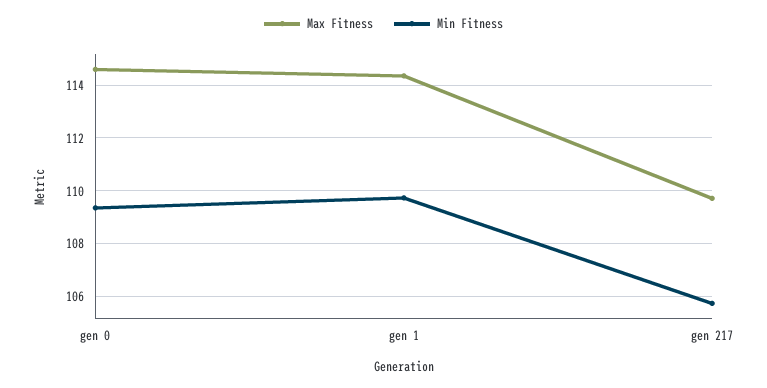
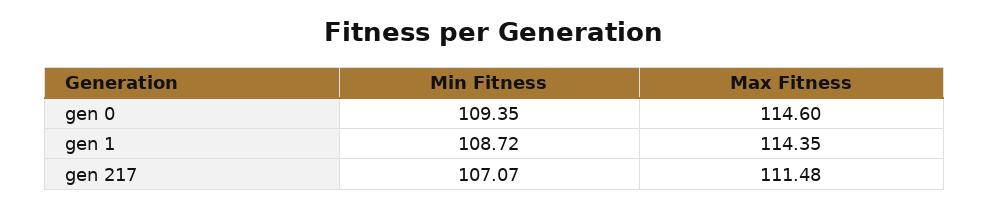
Min Fitness, gen 1: 109.75 -> 108.72
Max Fitness, gen 217: 109.75 -> 111.48
Min Fitness, gen 217: 105.75 -> 107.07

